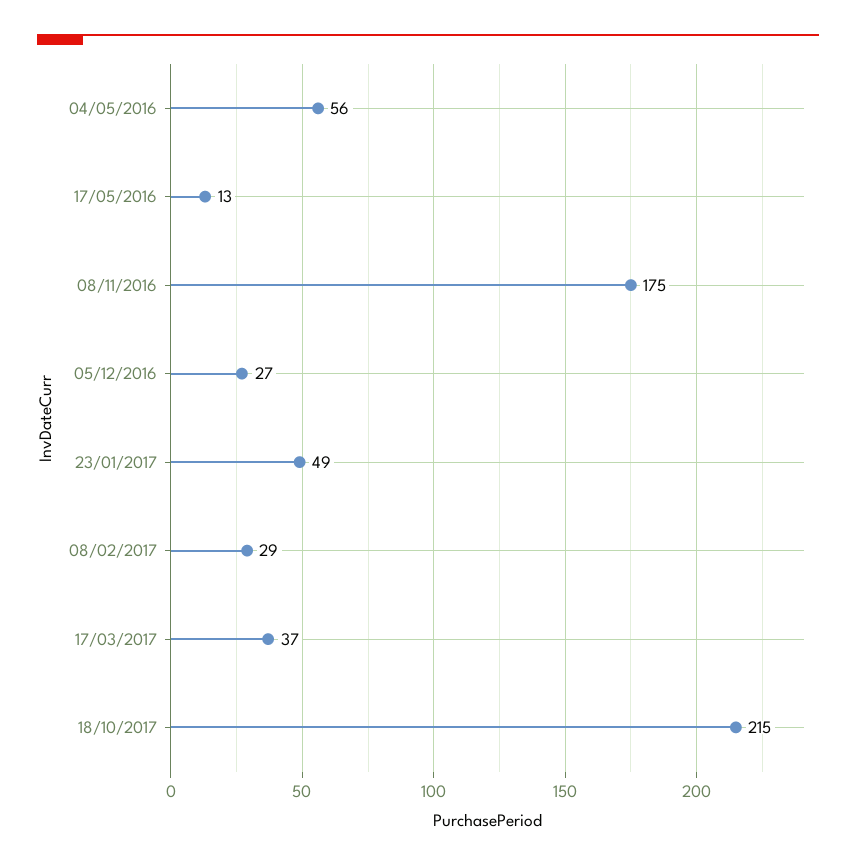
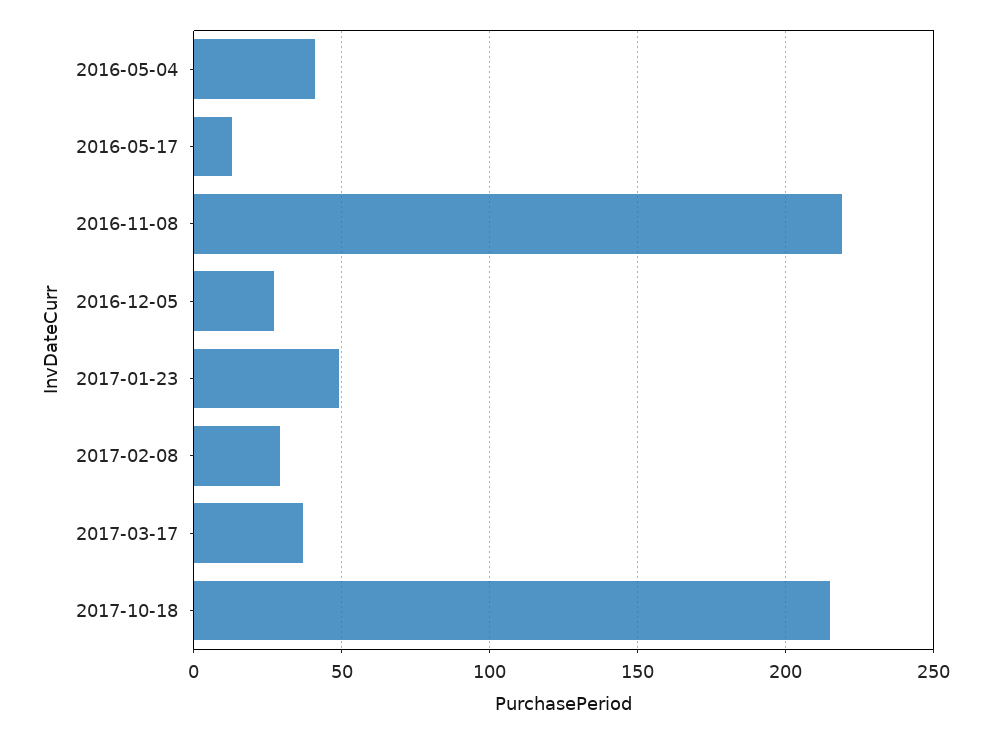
04/05/2016: 56 -> 40
08/11/2016: 175 -> 220

